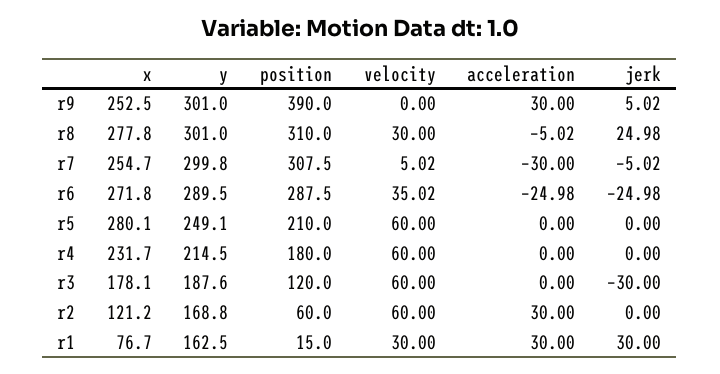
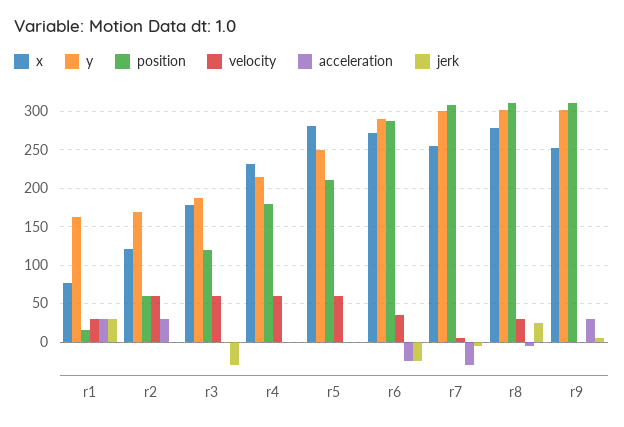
position, r9: 390 -> 310

